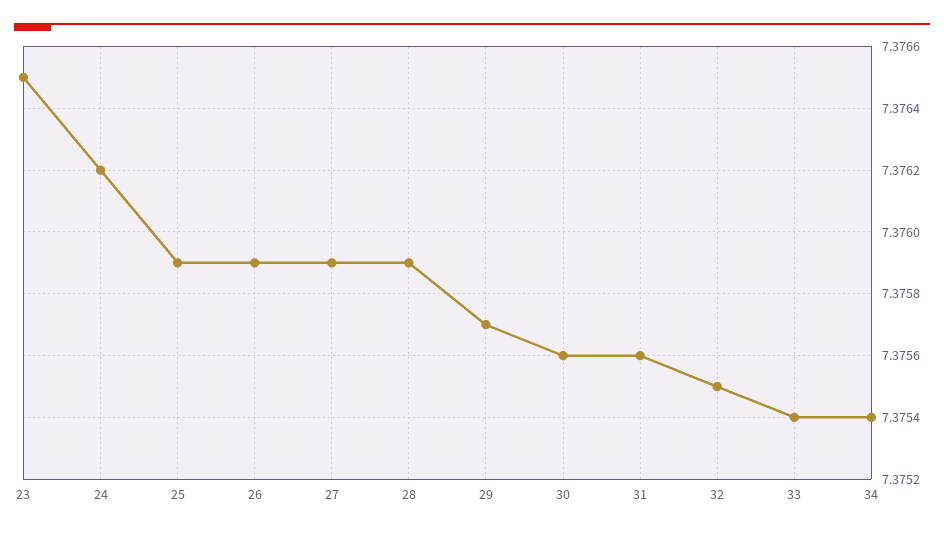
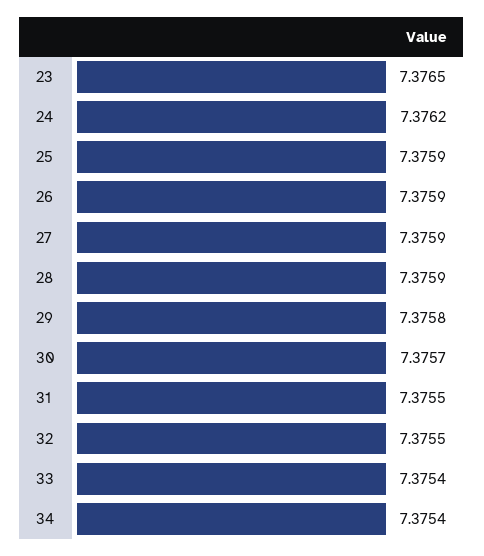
29: 7.3757 -> 7.3758
30: 7.3756 -> 7.3757
31: 7.3756 -> 7.3755

